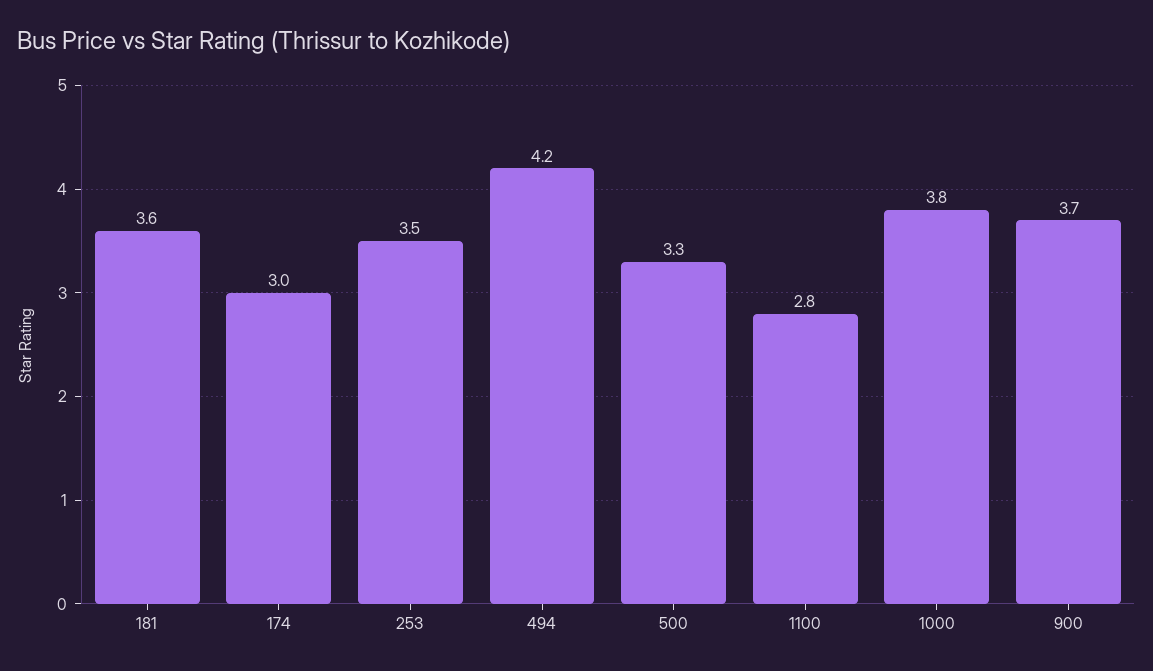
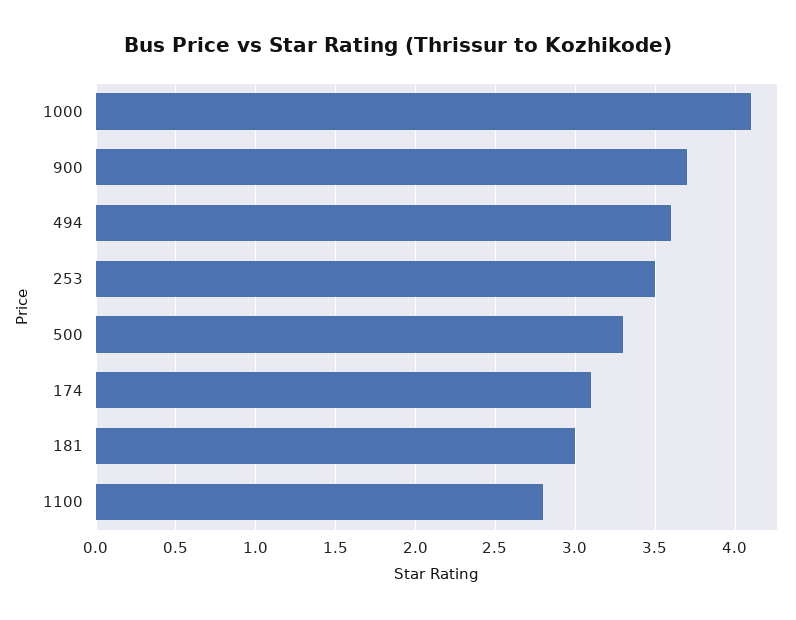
181: 3.6 -> 3
174: 3 -> 3.1
494: 4.2 -> 3.6
1000: 3.8 -> 4.1

